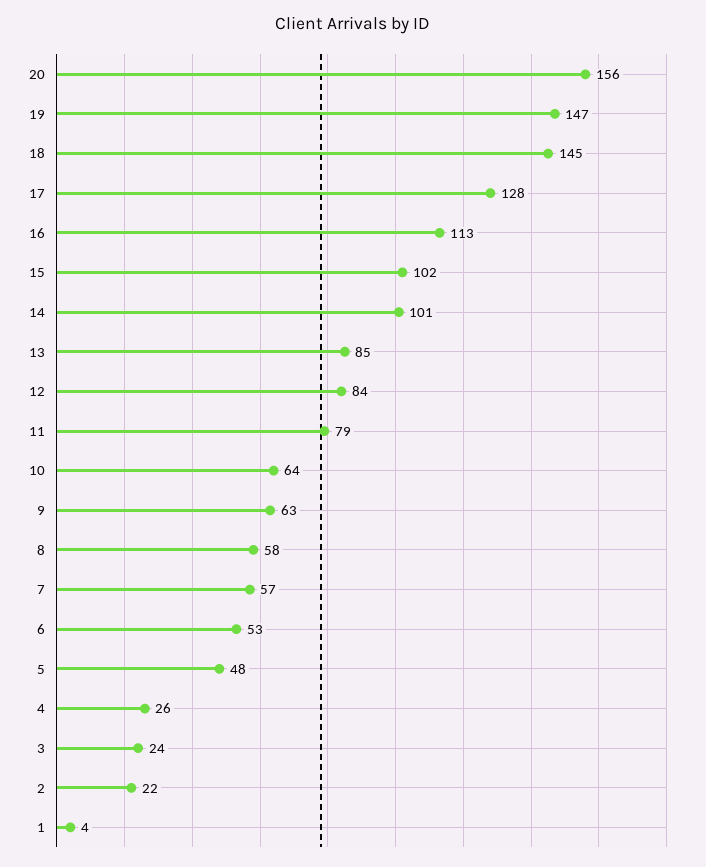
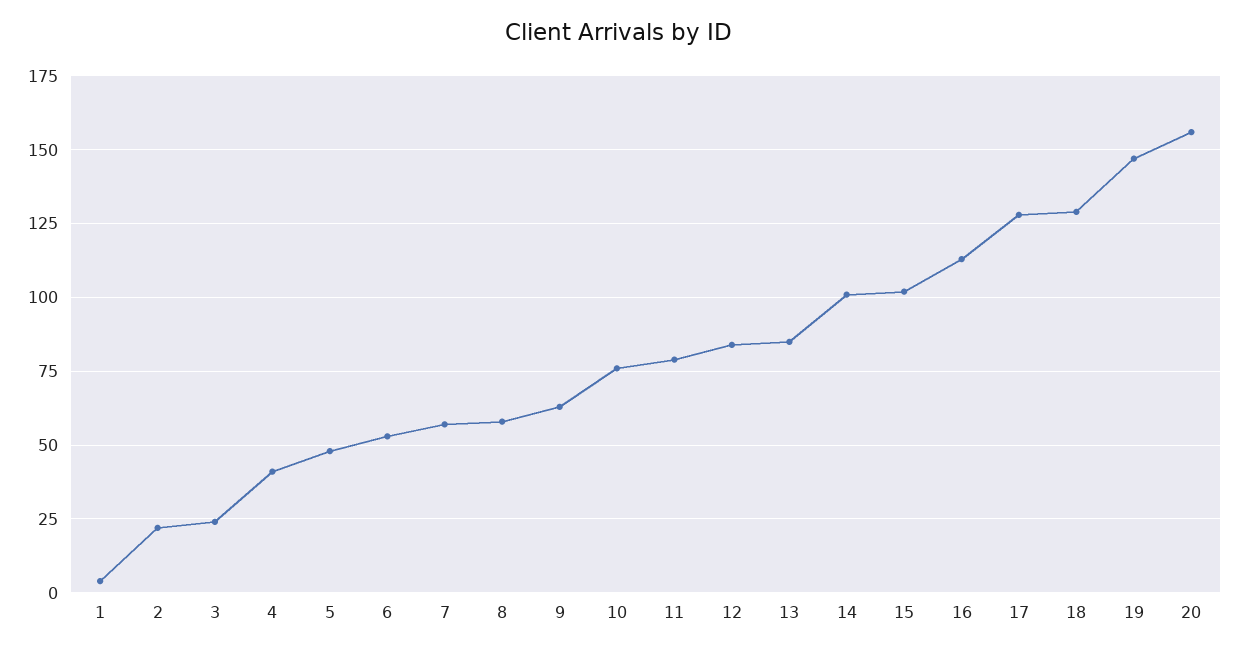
18: 145 -> 130
10: 64 -> 75
4: 26 -> 40

